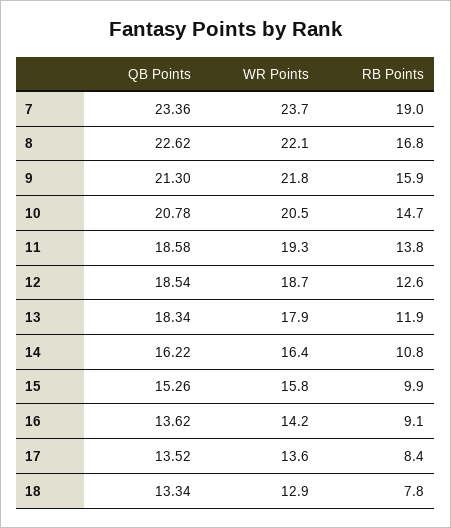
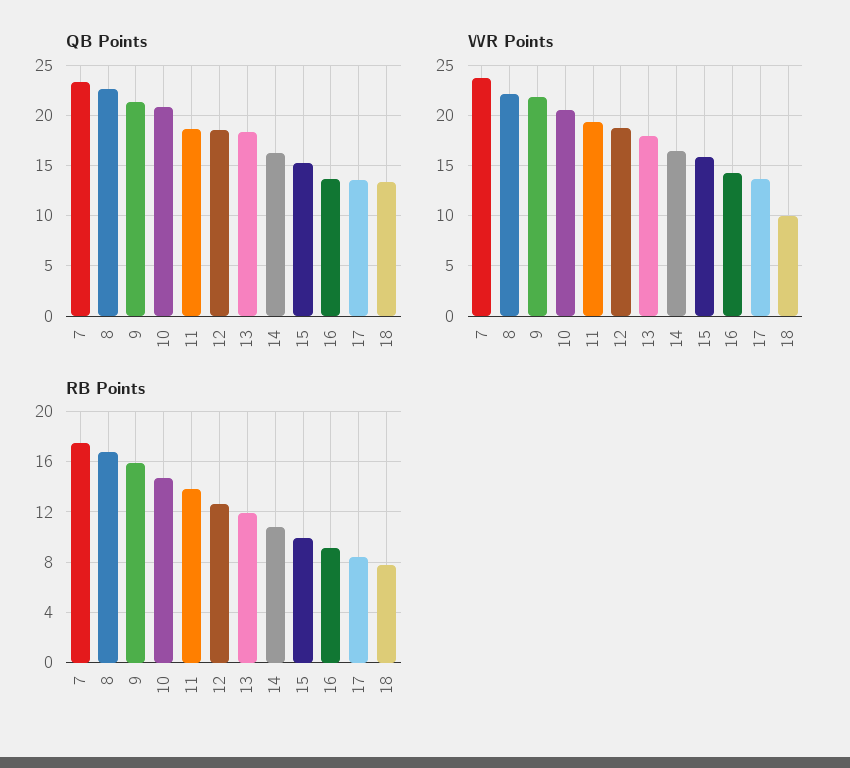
RB Points, 7: 19 -> 17.5
WR Points, 18: 12.9 -> 10

